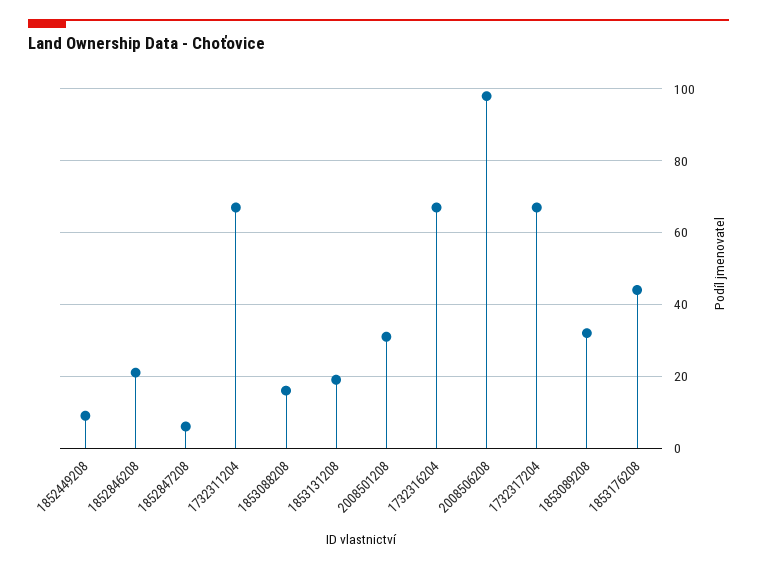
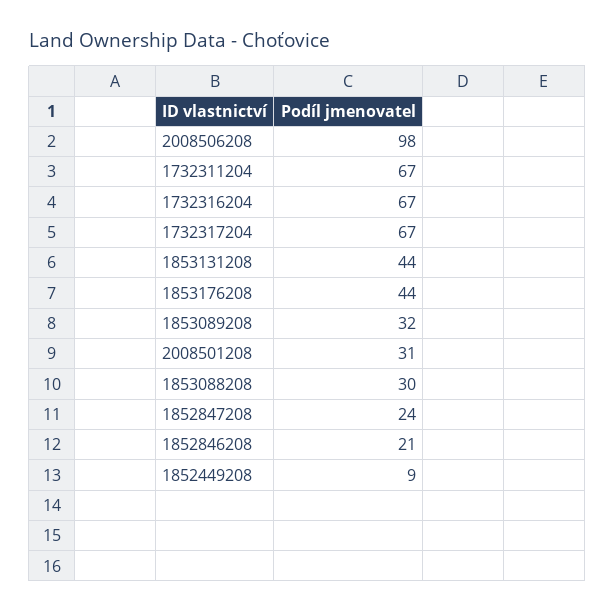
1852847208: 5 -> 24
1853088208: 15 -> 30
1853131208: 20 -> 44

